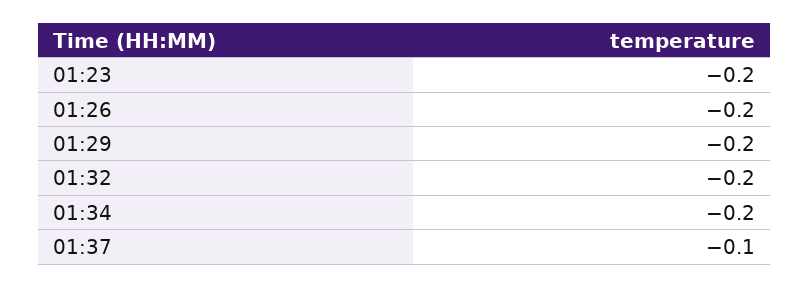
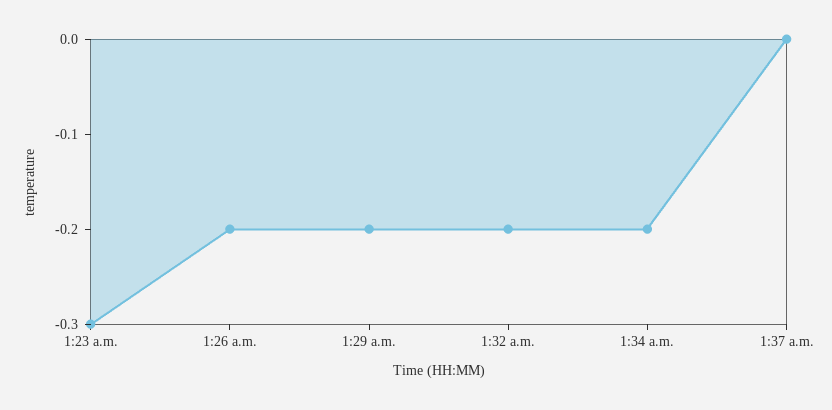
01:23: -0.2 -> -0.3
01:37: -0.1 -> 0

